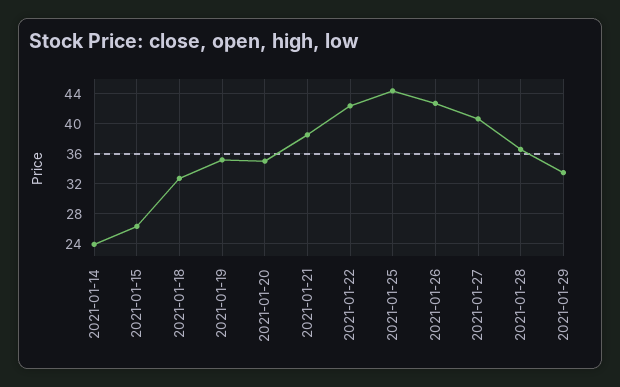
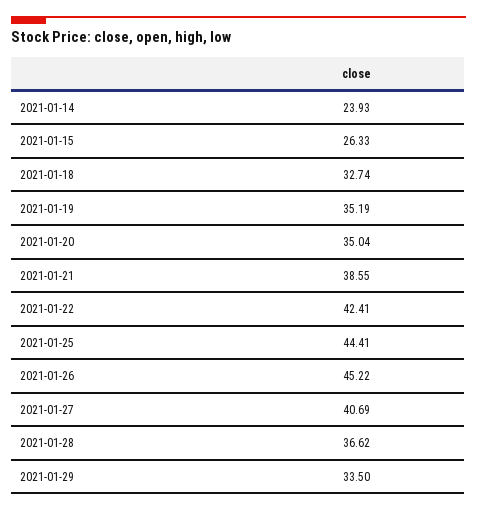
2021-01-26: 43 -> 45.22

